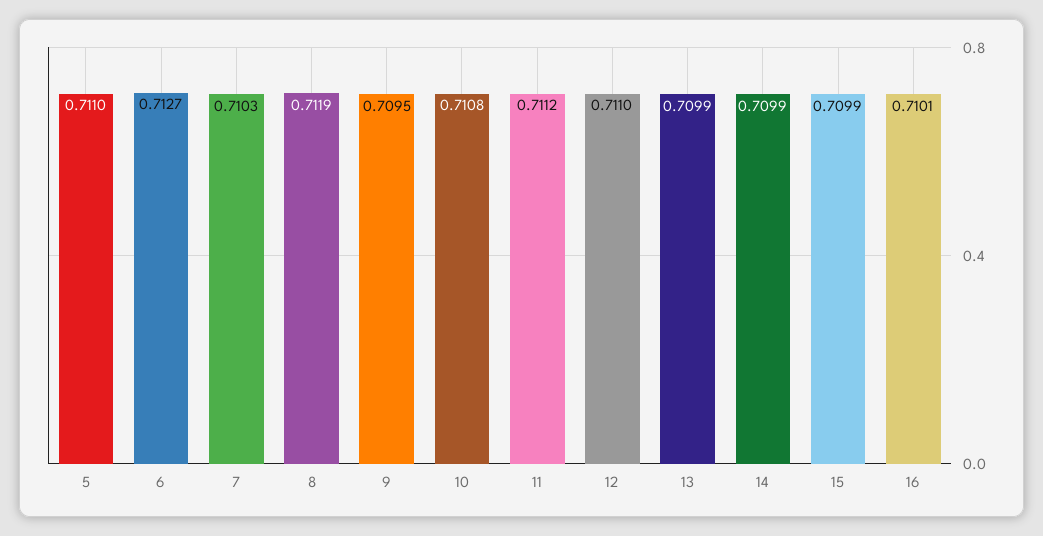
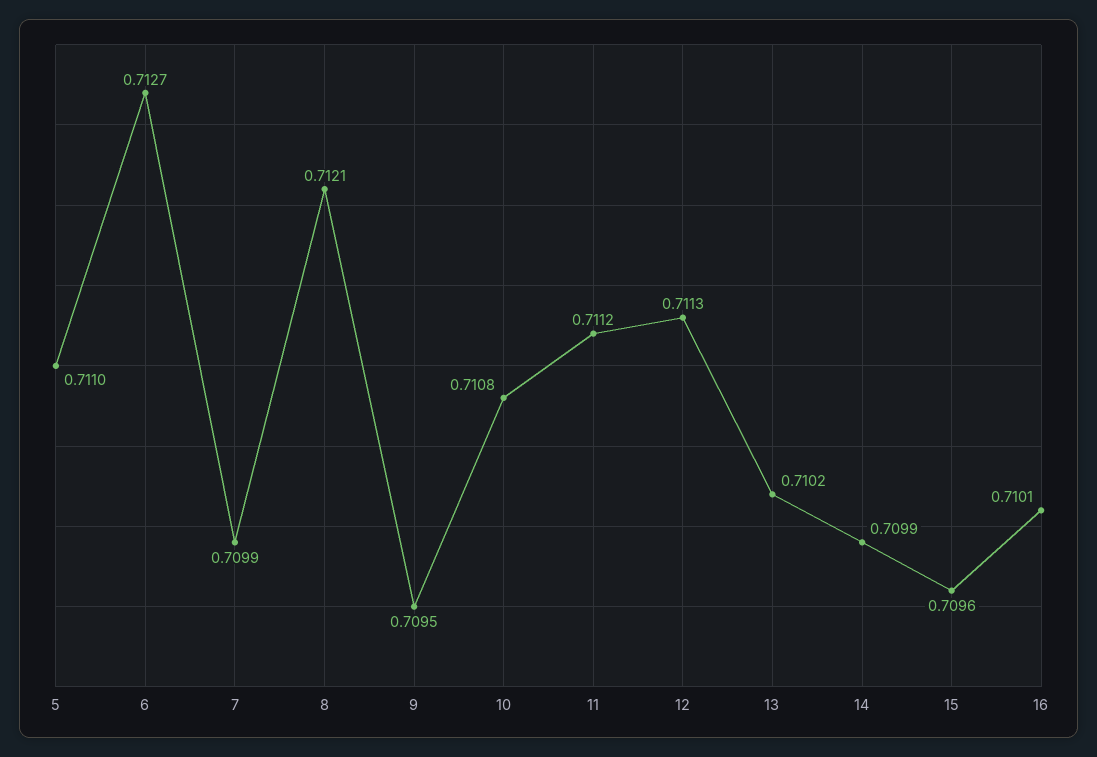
7: 0.7103 -> 0.7099
8: 0.7119 -> 0.7121
12: 0.711 -> 0.7113
13: 0.7099 -> 0.7102
15: 0.7099 -> 0.7096

